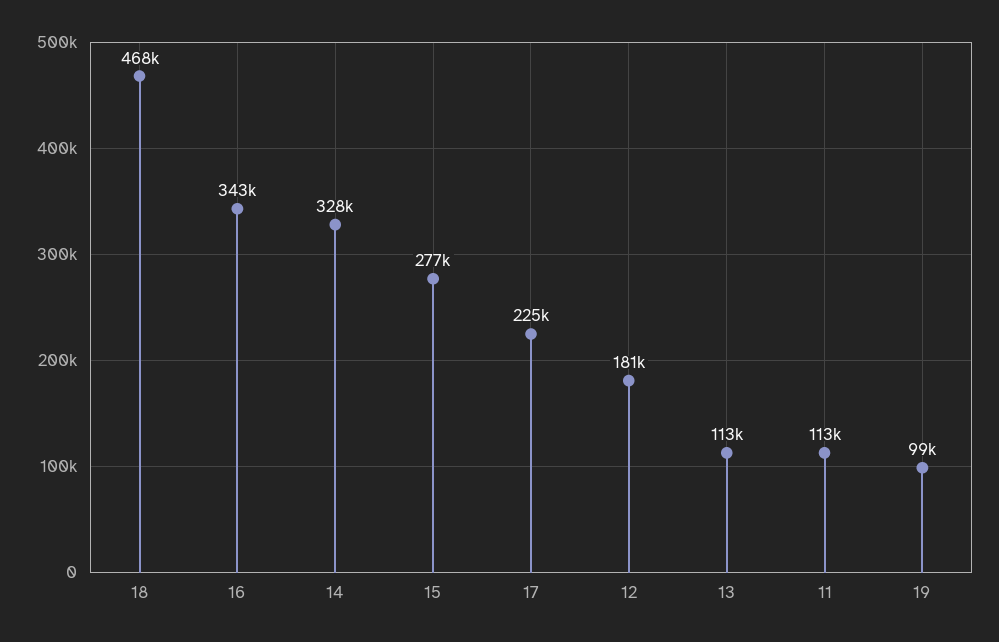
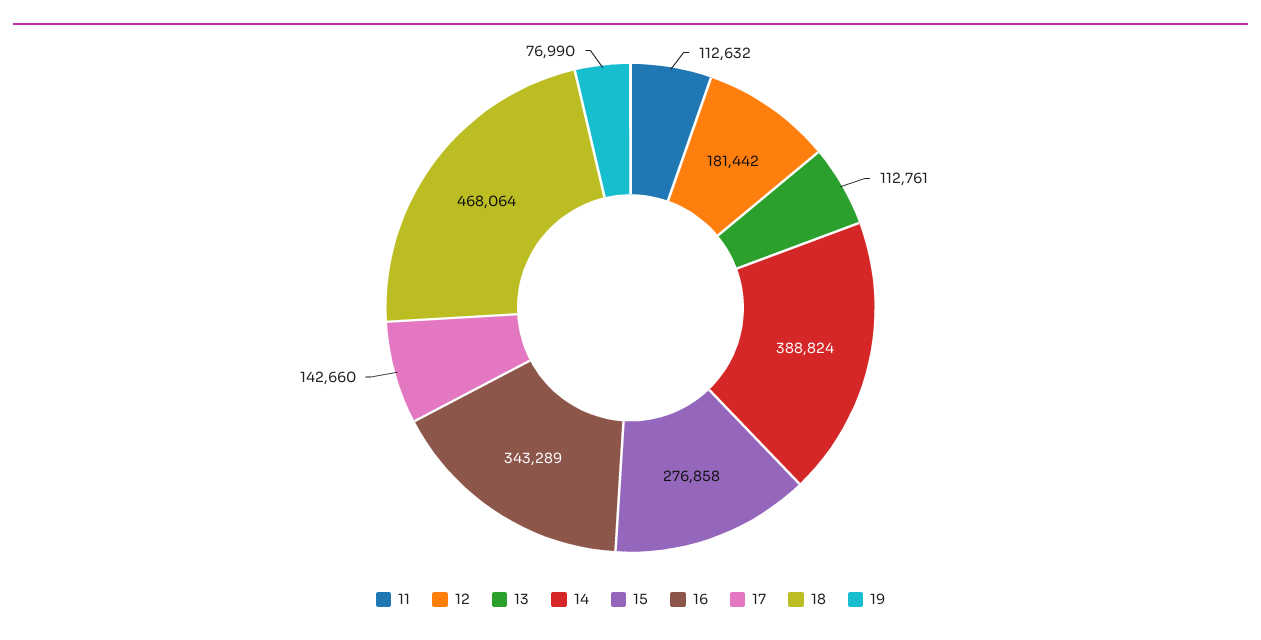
14: 328000 -> 388824
17: 225000 -> 142660
19: 99000 -> 76990

